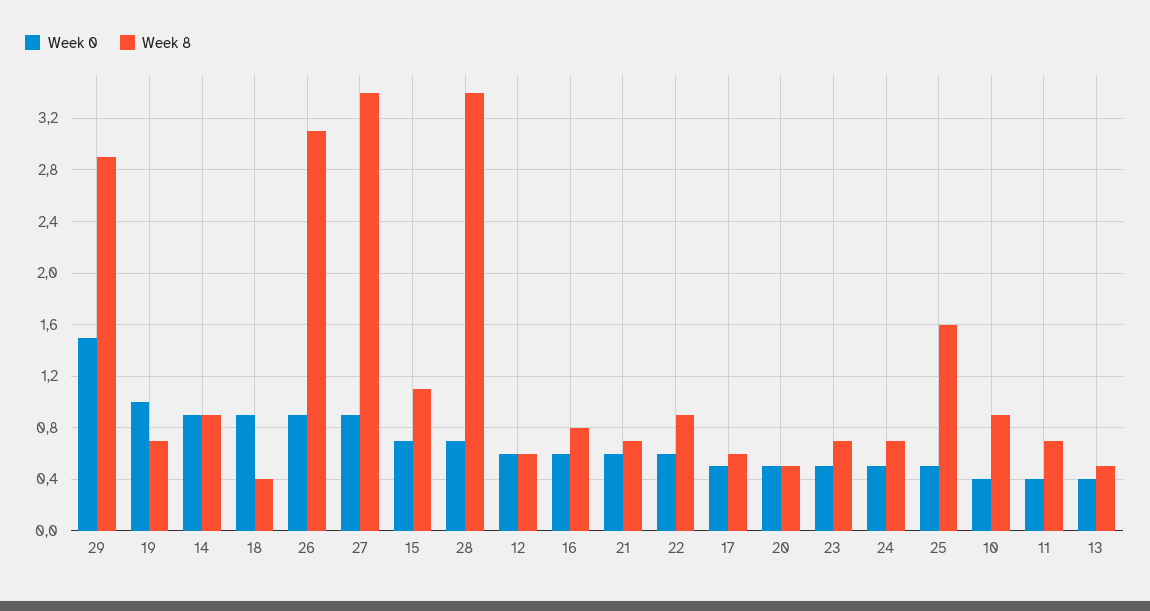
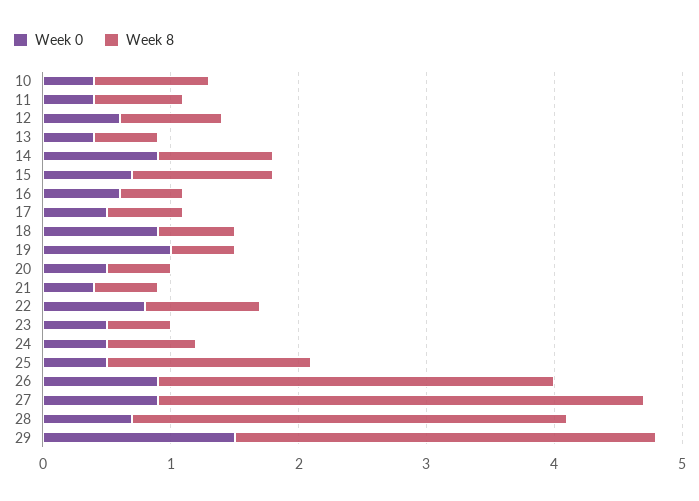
Week 8, 29: 2.9 -> 3.3
Week 8, 19: 0.7 -> 0.5
Week 8, 18: 0.4 -> 0.6
Week 8, 27: 3.4 -> 3.8
Week 8, 12: 0.6 -> 0.8
Week 8, 16: 0.8 -> 0.5
Week 0, 21: 0.6 -> 0.4
Week 8, 21: 0.7 -> 0.5
Week 0, 22: 0.6 -> 0.8
Week 8, 23: 0.7 -> 0.5

